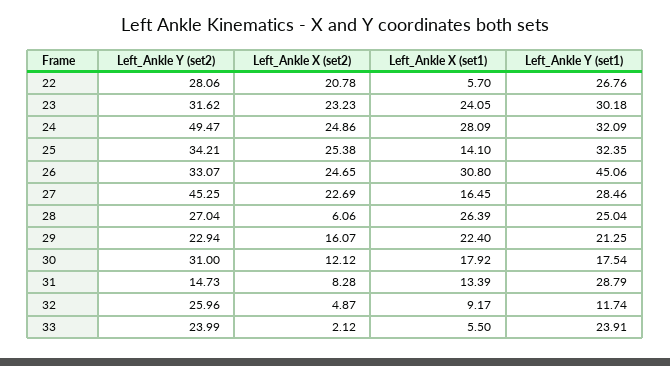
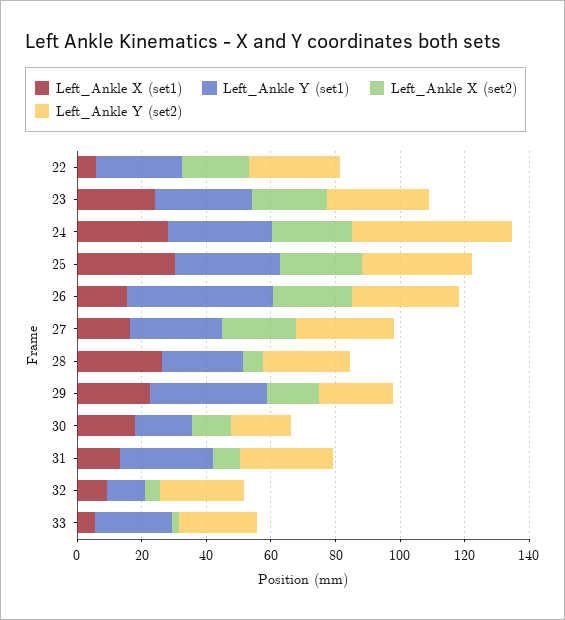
Left_Ankle X (set1), 25: 14.1 -> 30
Left_Ankle X (set1), 26: 30.8 -> 15
Left_Ankle Y (set2), 27: 45.25 -> 30
Left_Ankle Y (set1), 29: 21.25 -> 35
Left_Ankle Y (set2), 30: 31 -> 20
Left_Ankle Y (set2), 31: 14.73 -> 30

